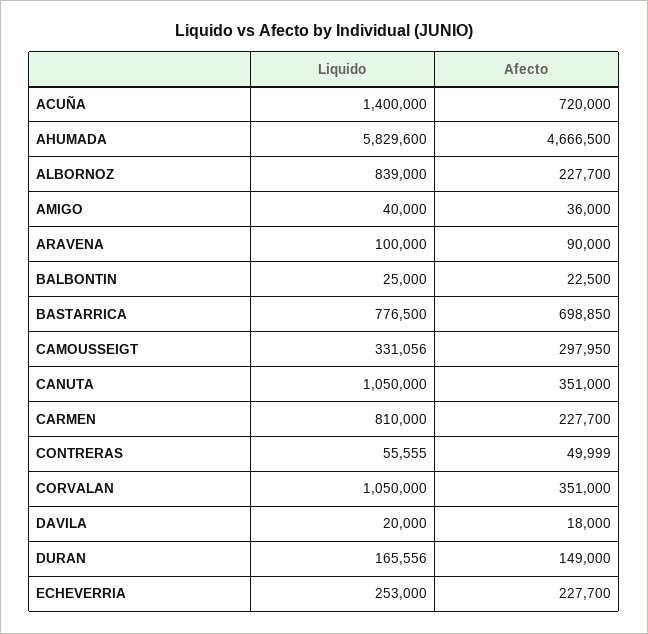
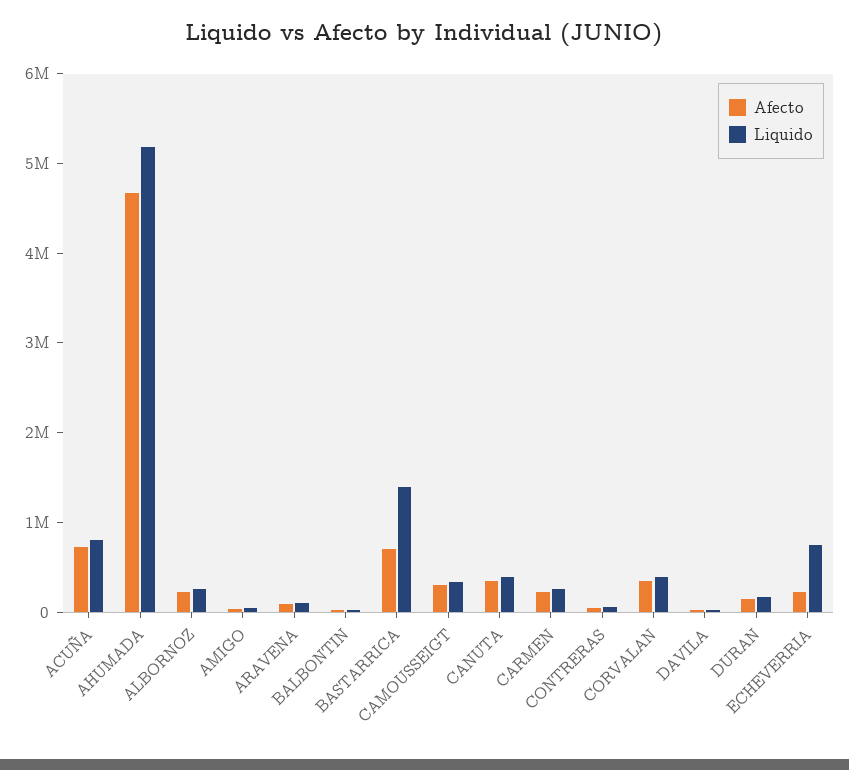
Liquido, ACUÑA: 1400000 -> 800000
Liquido, AHUMADA: 5829600 -> 5200000
Liquido, ALBORNOZ: 839000 -> 200000
Liquido, BASTARRICA: 776500 -> 1400000
Liquido, CANUTA: 1050000 -> 400000
Liquido, CARMEN: 810000 -> 200000
Liquido, CORVALAN: 1050000 -> 400000
Liquido, ECHEVERRIA: 253000 -> 800000

